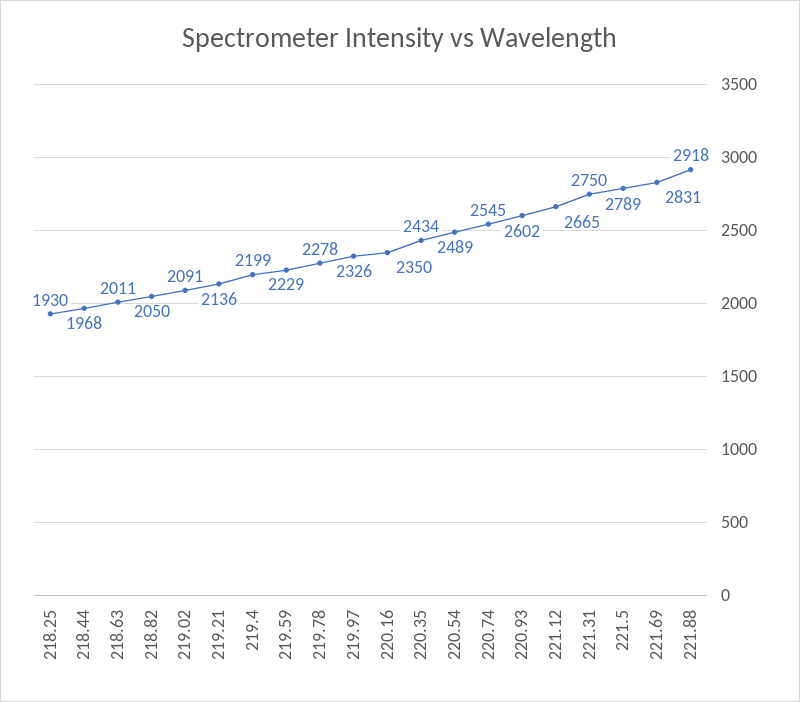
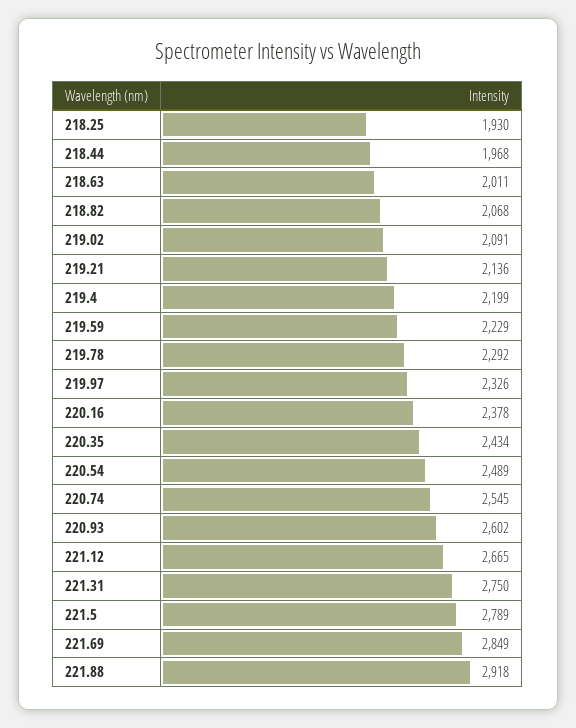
218.82: 2050 -> 2068
219.78: 2278 -> 2292
220.16: 2350 -> 2378
221.69: 2831 -> 2849

